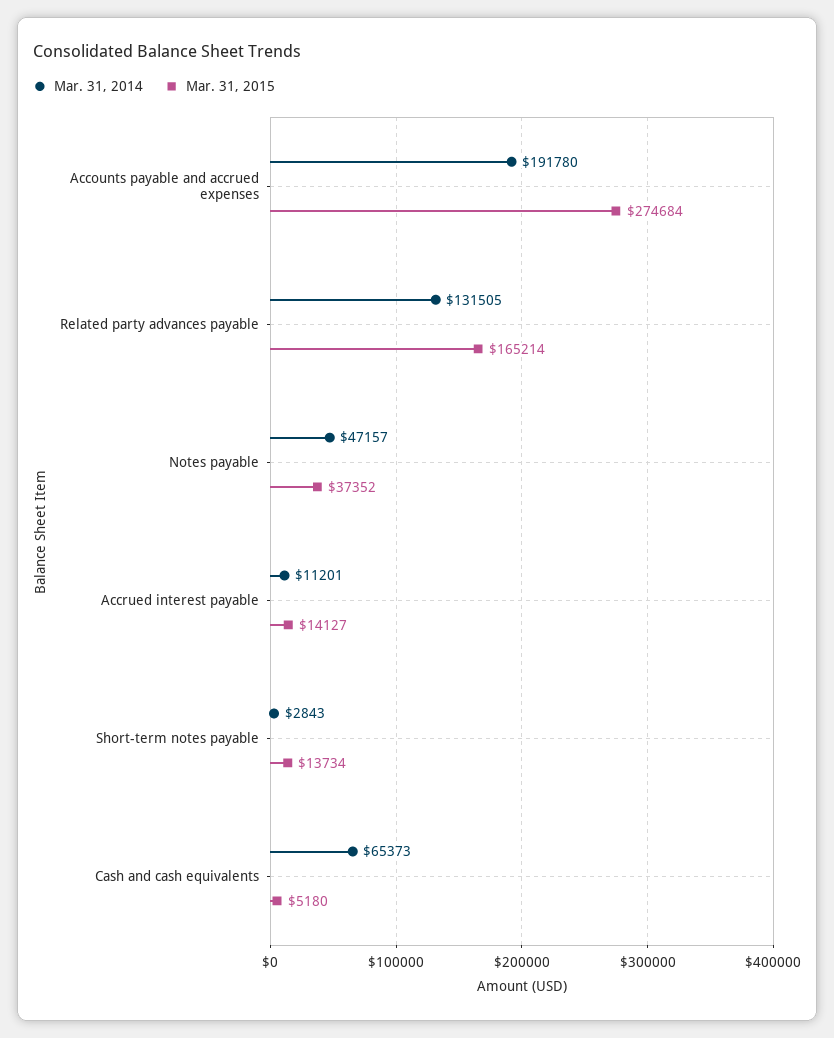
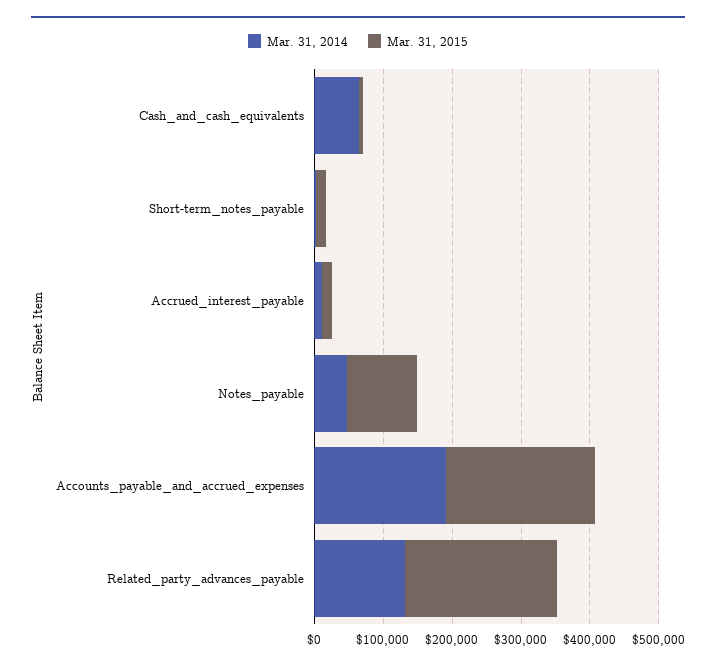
Mar. 31, 2015, Accounts payable and accrued expenses: 274684 -> 220000
Mar. 31, 2015, Related party advances payable: 165214 -> 220000
Mar. 31, 2015, Notes payable: 37352 -> 100000

